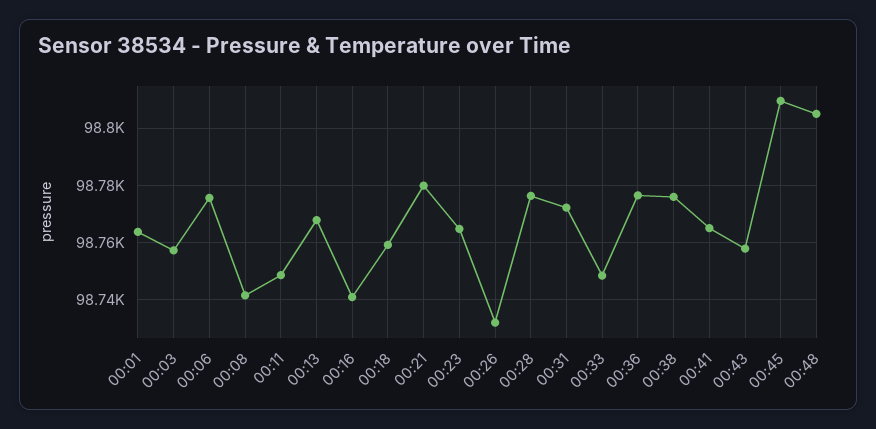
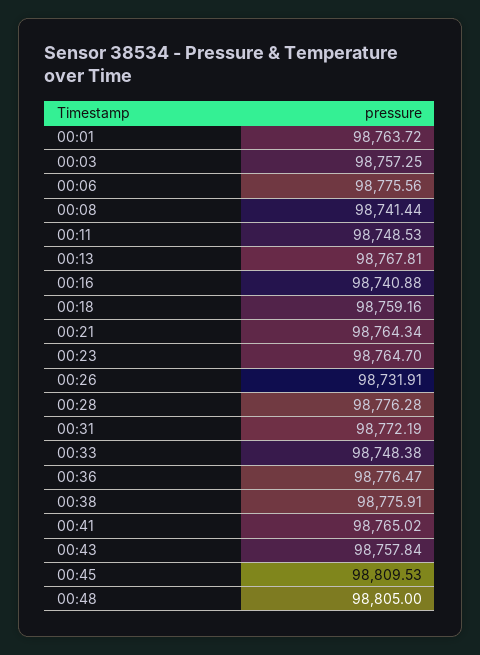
00:21: 98780 -> 98764.34

